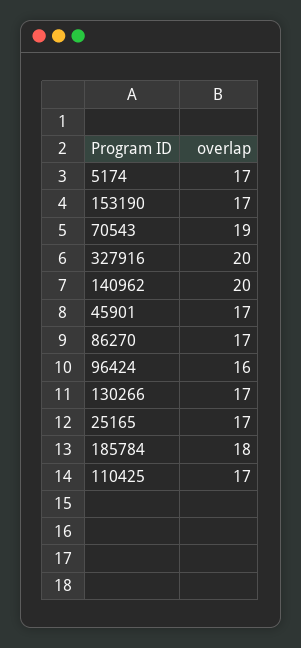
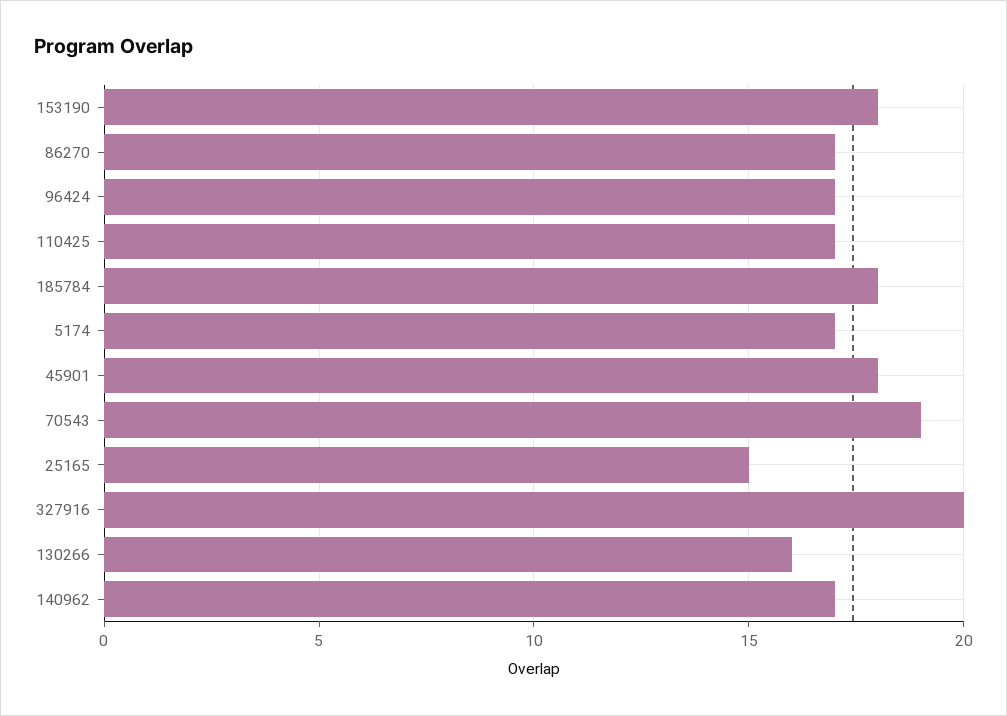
153190: 17 -> 18
140962: 20 -> 17
45901: 17 -> 18
96424: 16 -> 17
130266: 17 -> 16
25165: 17 -> 15

